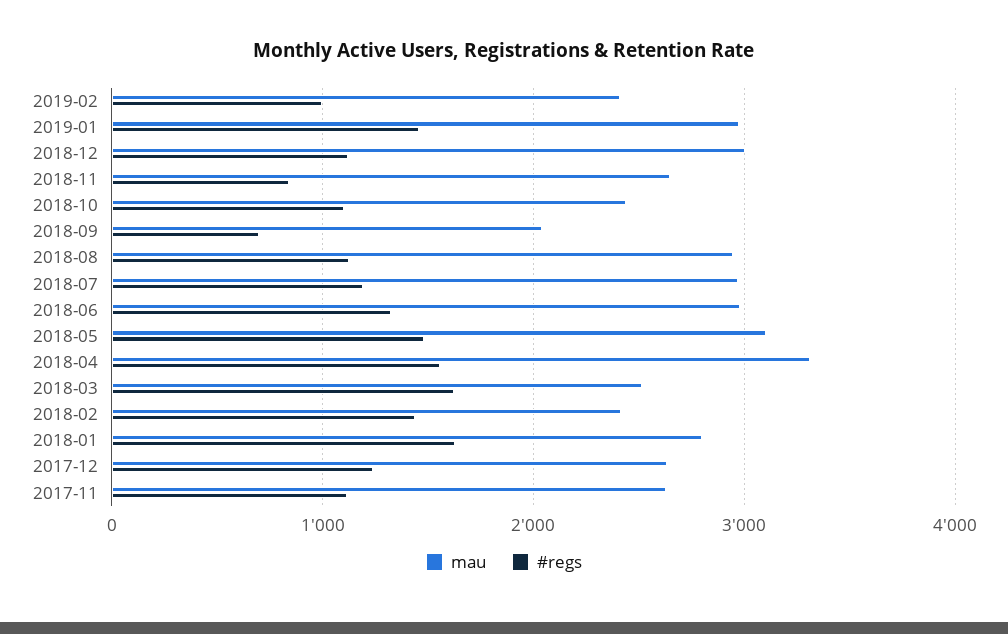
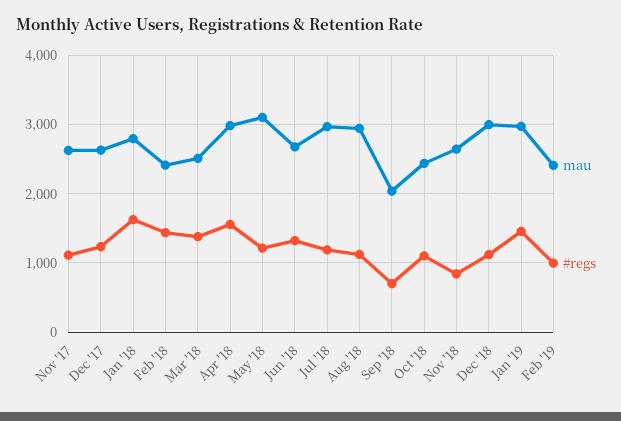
mau, 2018-06: 3000 -> 2700
#regs, 2018-05: 1500 -> 1200
mau, 2018-04: 3300 -> 3000
#regs, 2018-03: 1600 -> 1400

